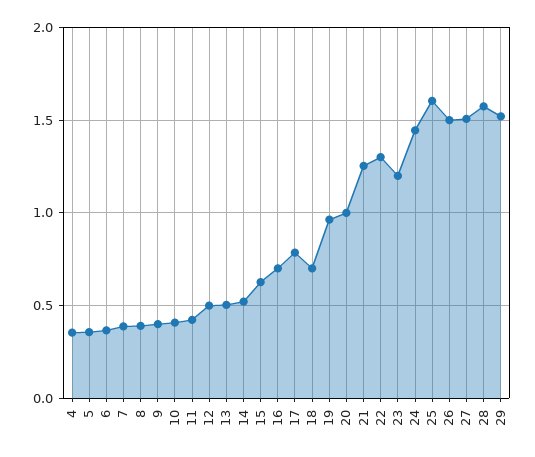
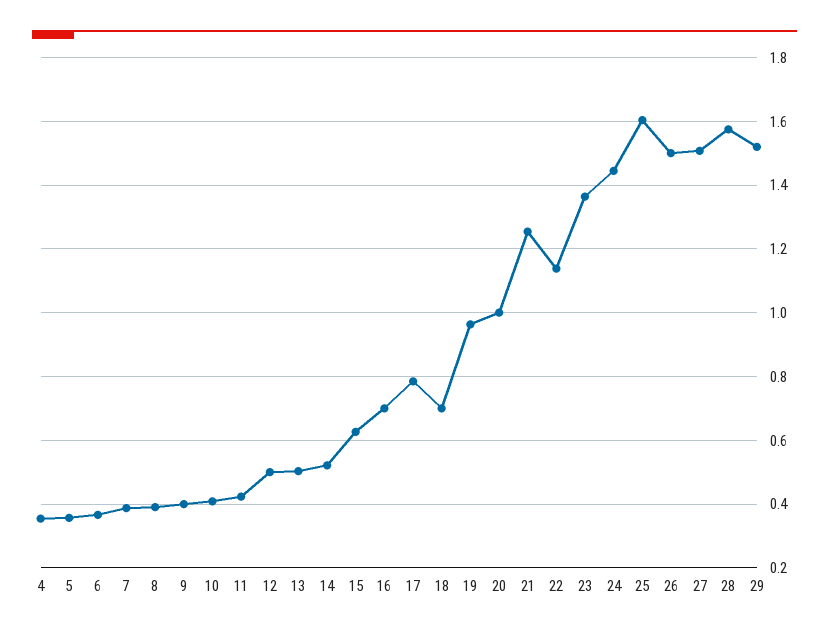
22: 1.3 -> 1.14
23: 1.2 -> 1.36

